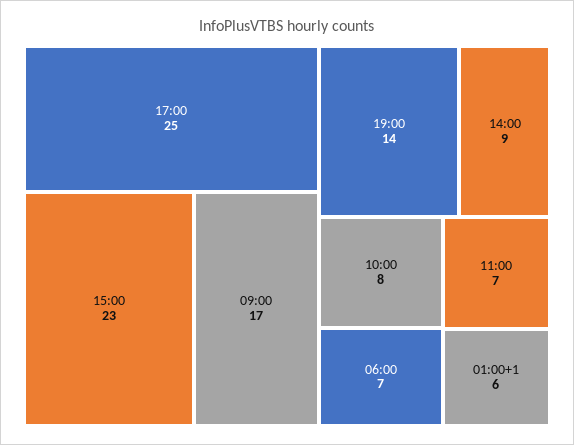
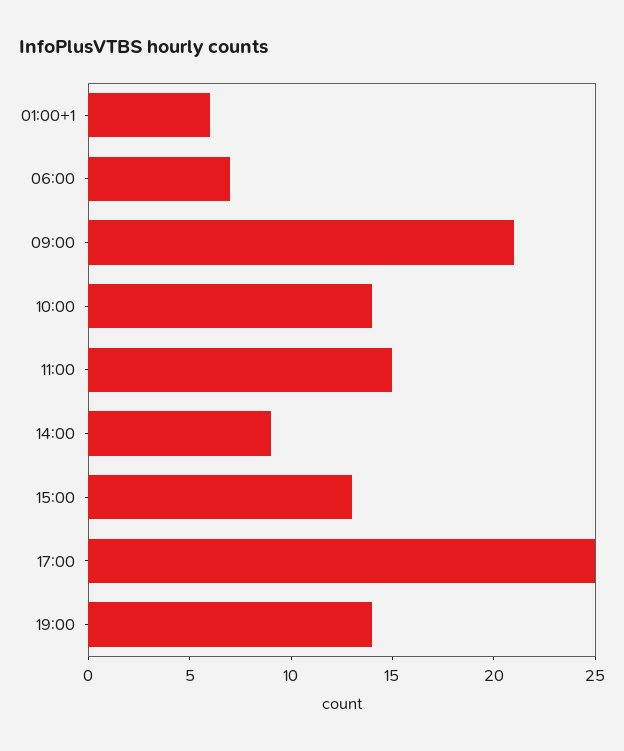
15:00: 23 -> 13
09:00: 17 -> 21
10:00: 8 -> 14
11:00: 7 -> 15

